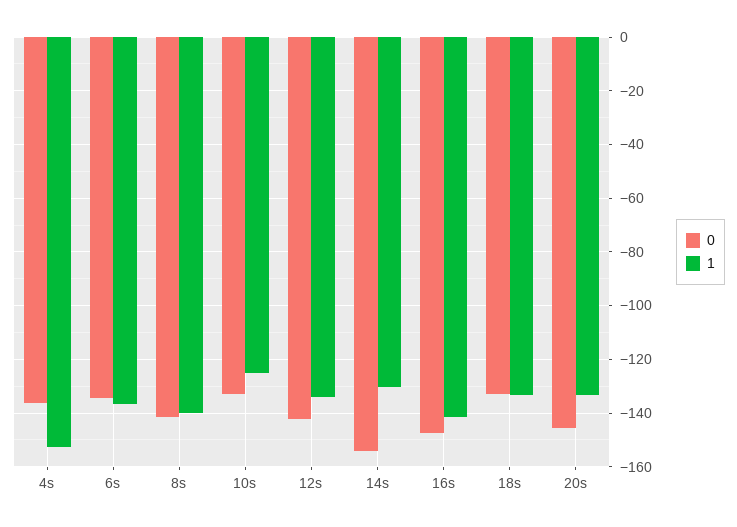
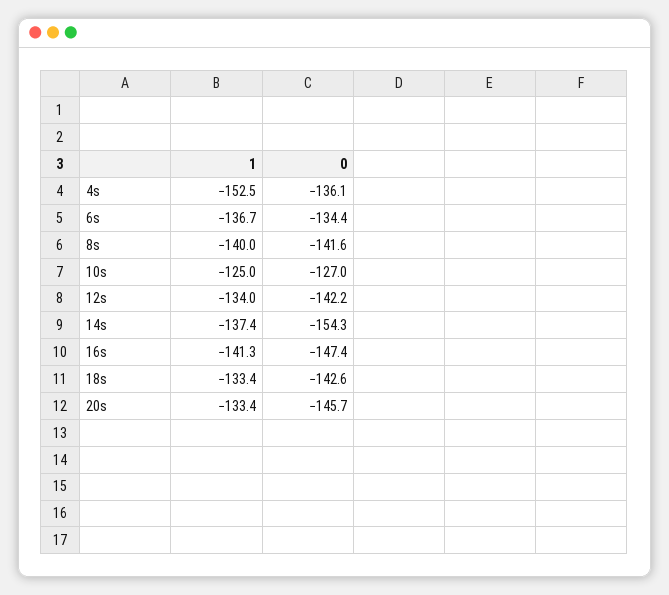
0, 10s: -132.5 -> -127
1, 14s: -130 -> -137.4
0, 18s: -132.5 -> -142.6

